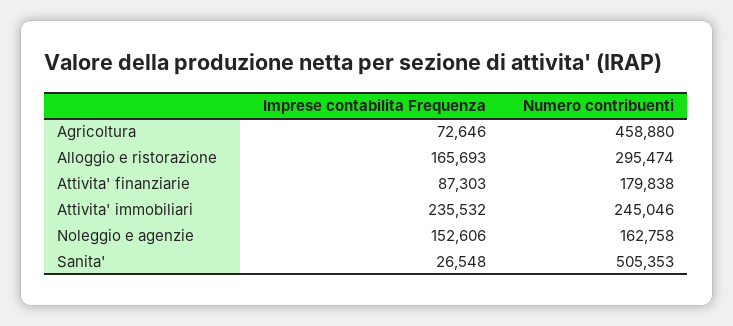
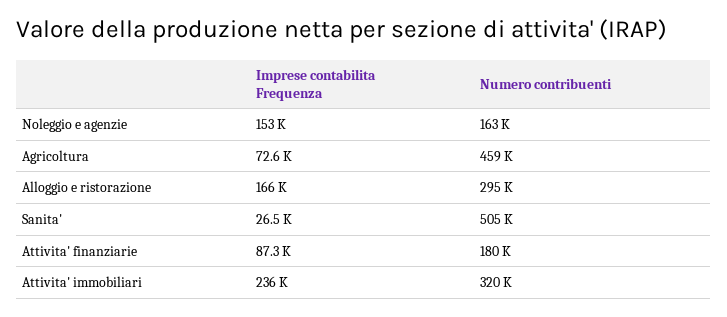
Numero contribuenti, Attivita' immobiliari: 245046 -> 320000

